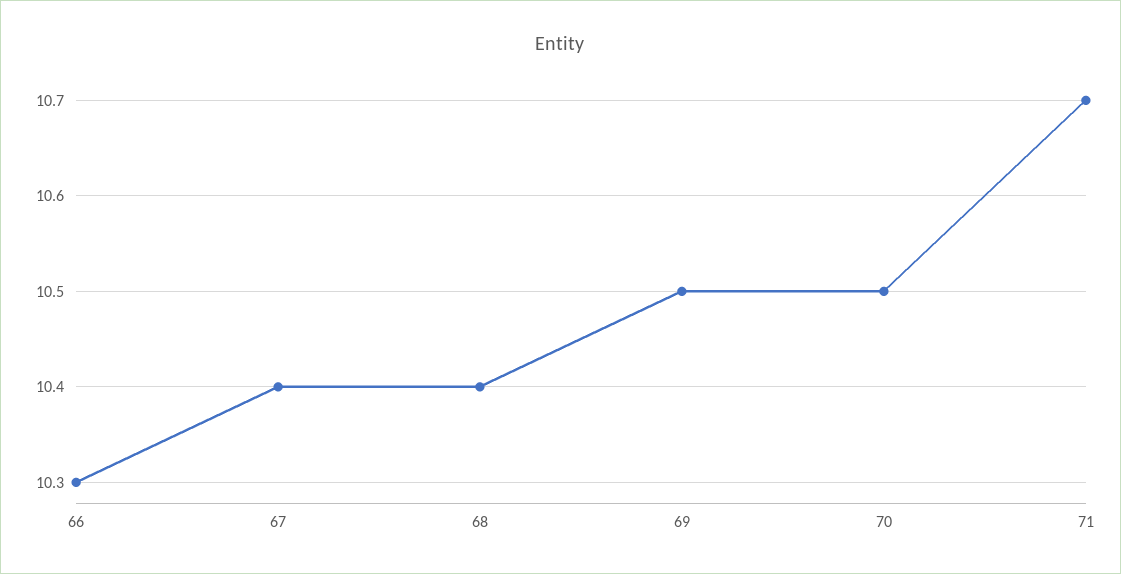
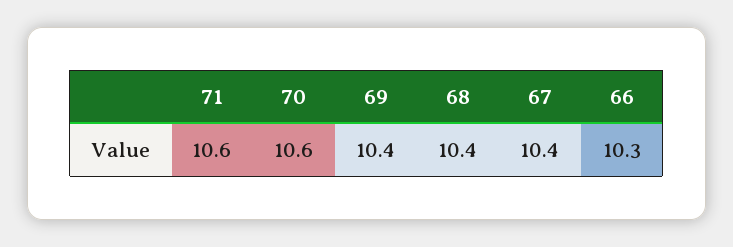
69: 10.5 -> 10.4
70: 10.5 -> 10.6
71: 10.7 -> 10.6

